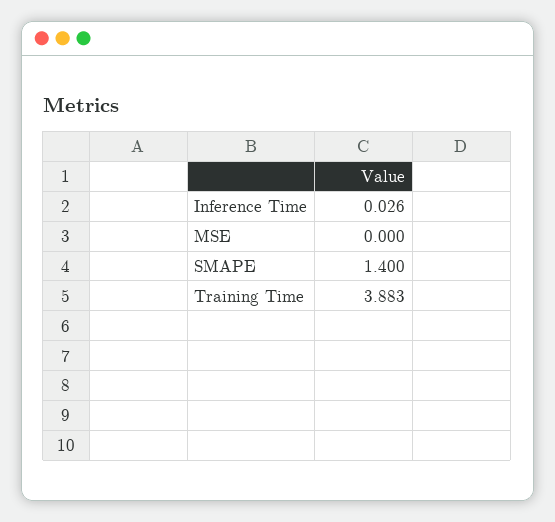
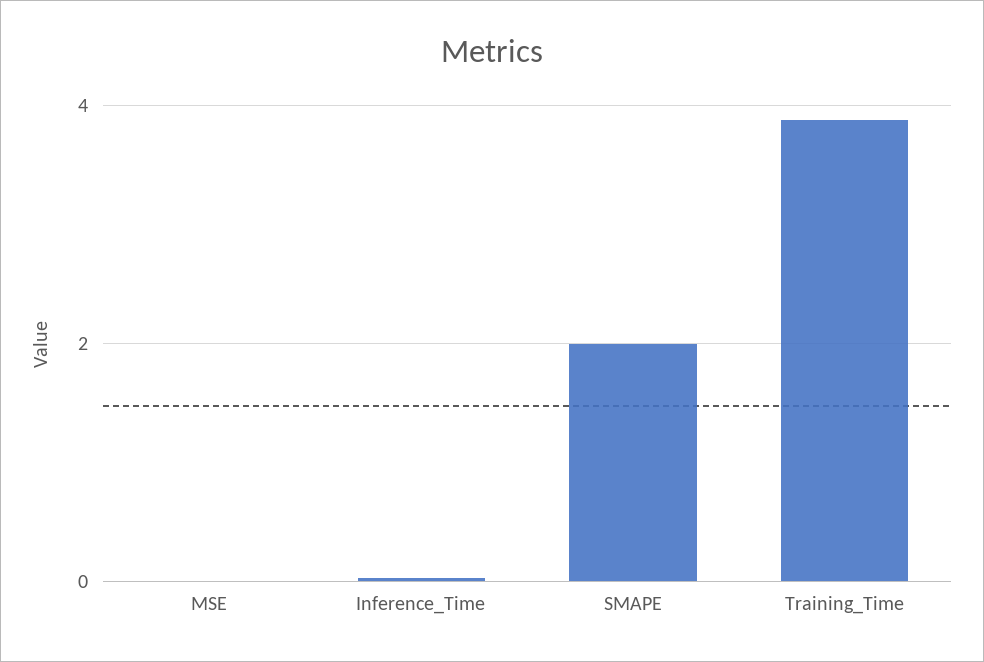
SMAPE: 1.4 -> 2

